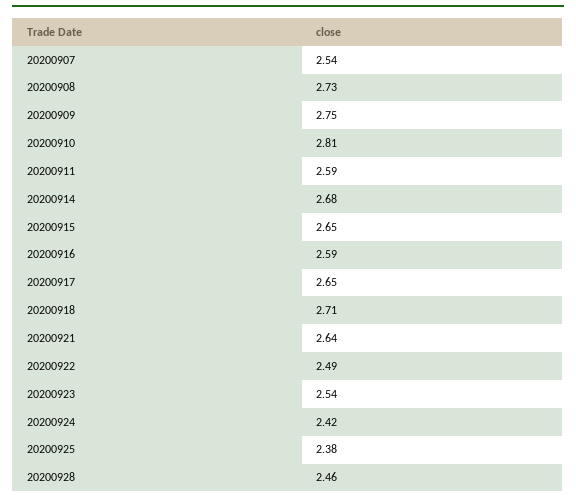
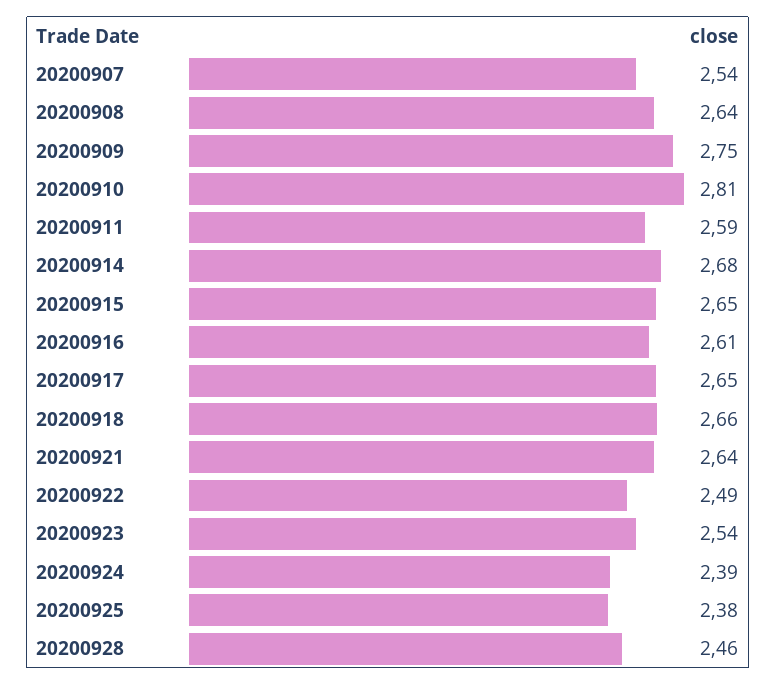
20200908: 2.73 -> 2.64
20200916: 2.59 -> 2.61
20200918: 2.71 -> 2.66
20200924: 2.42 -> 2.39

